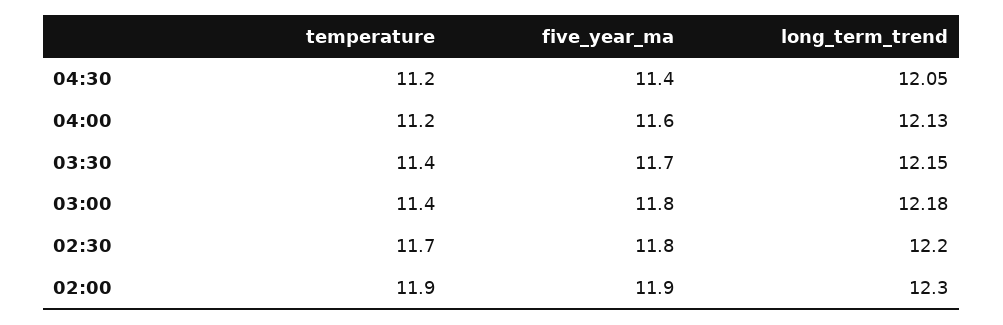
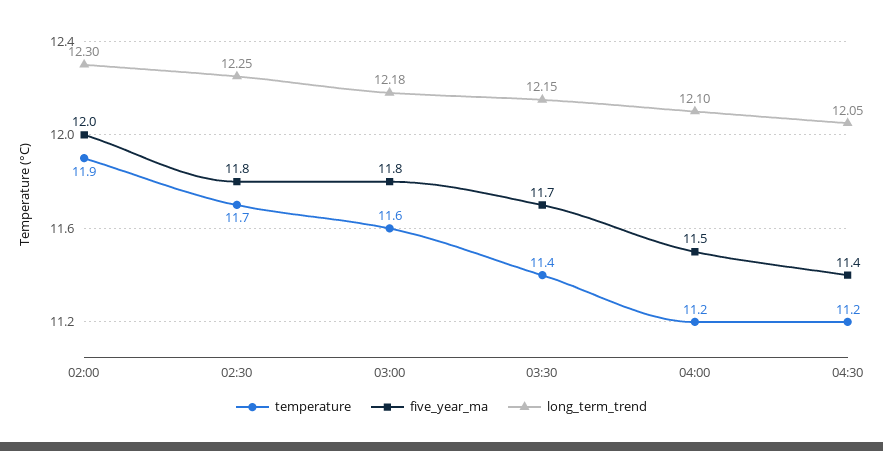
five_year_ma, 04:00: 11.6 -> 11.5
long_term_trend, 04:00: 12.13 -> 12.1
temperature, 03:00: 11.4 -> 11.6
long_term_trend, 02:30: 12.2 -> 12.25
five_year_ma, 02:00: 11.9 -> 12

